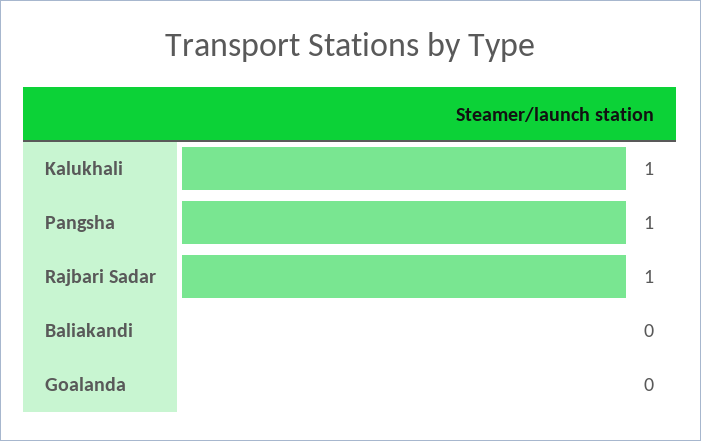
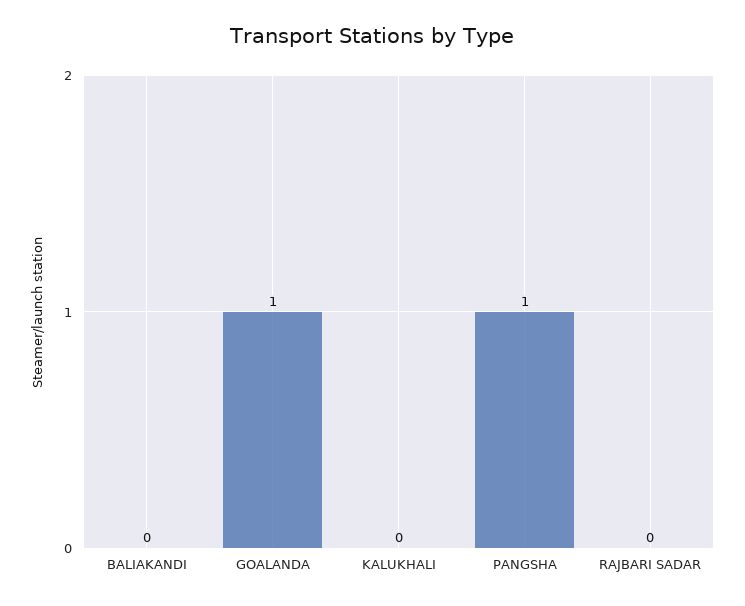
Kalukhali: 1 -> 0
Rajbari Sadar: 1 -> 0
Goalanda: 0 -> 1

